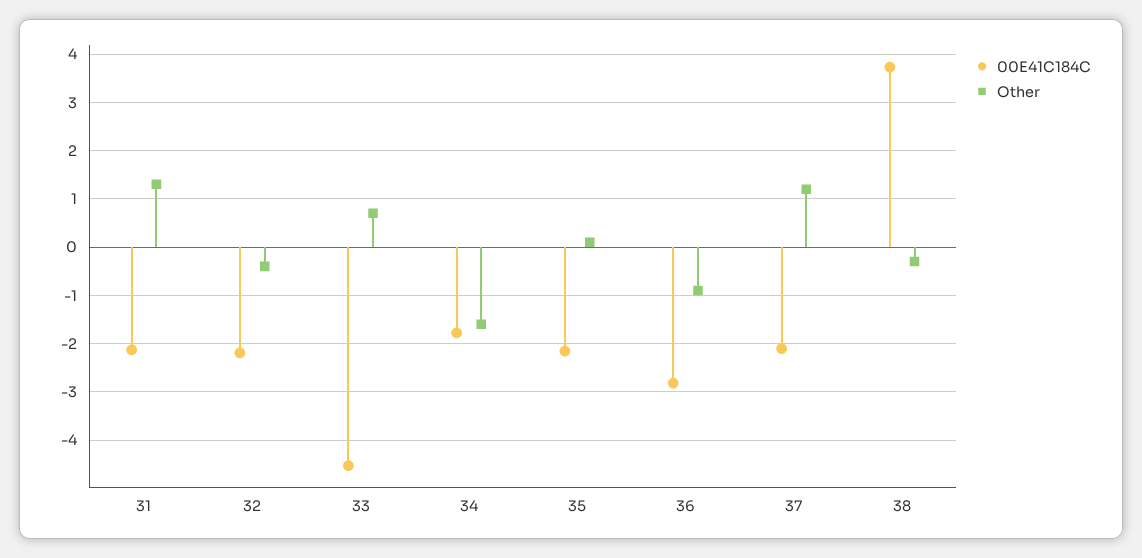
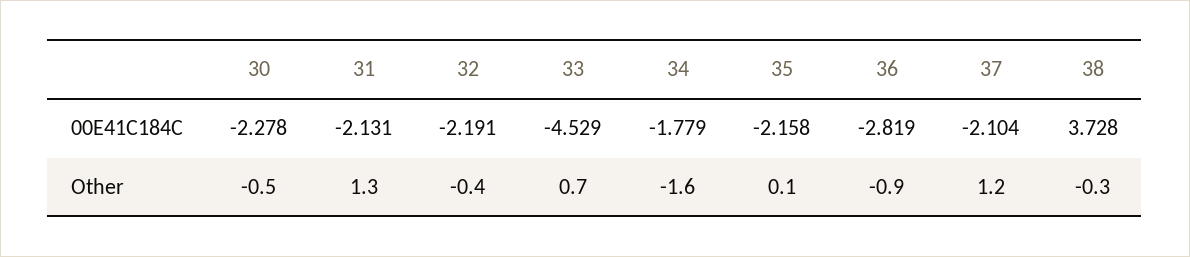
00E41C184C, 30: none -> -2.278
Other, 30: none -> -0.5

